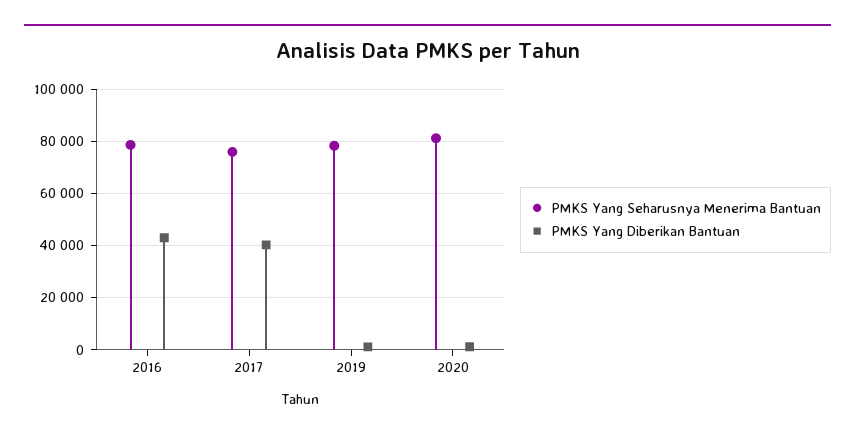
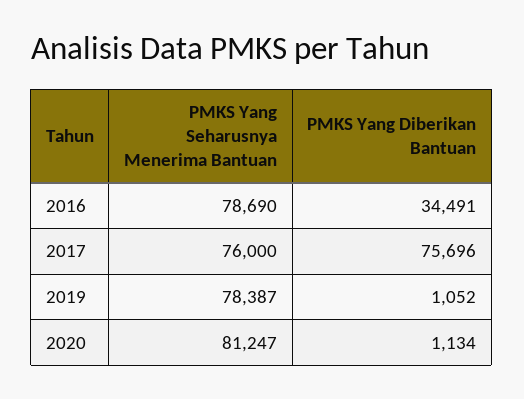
PMKS Yang Diberikan Bantuan, 2016: 42500 -> 34491
PMKS Yang Diberikan Bantuan, 2017: 40000 -> 75696

